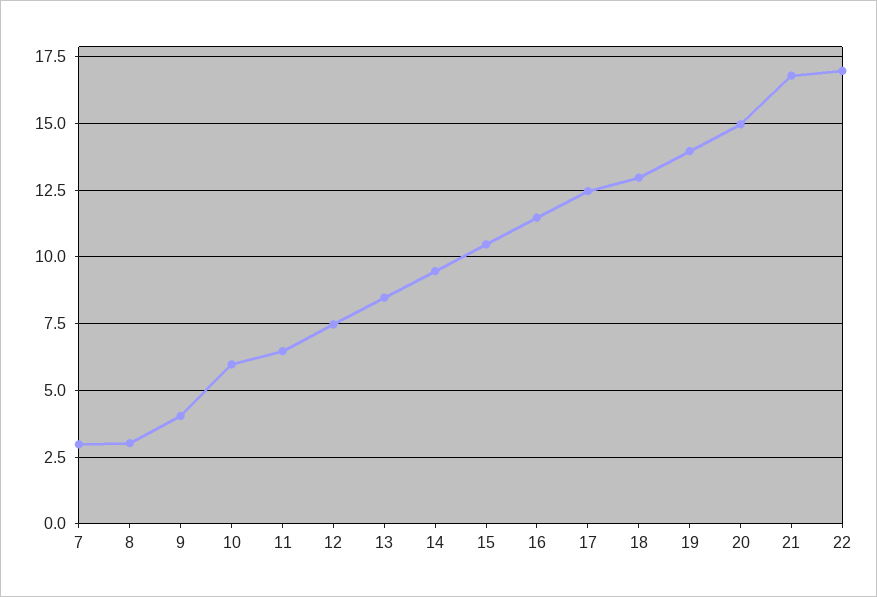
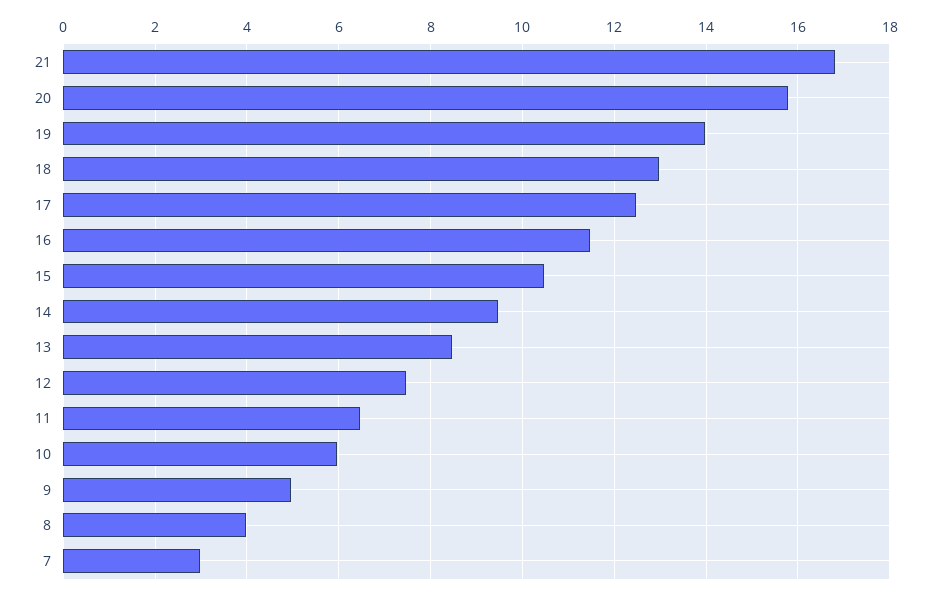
8: 3 -> 4
9: 4 -> 5
20: 15 -> 15.8
22: 17 -> none

